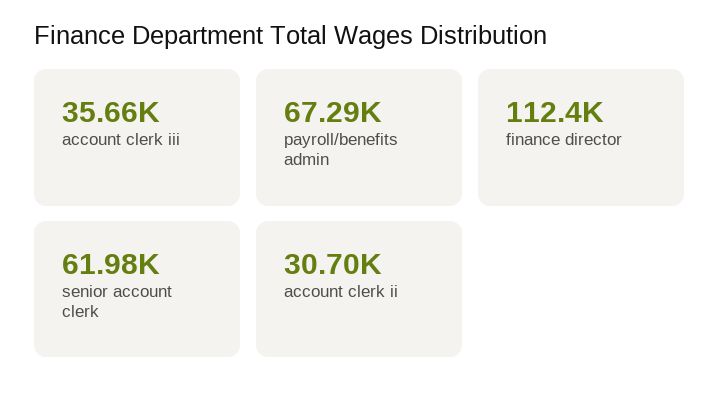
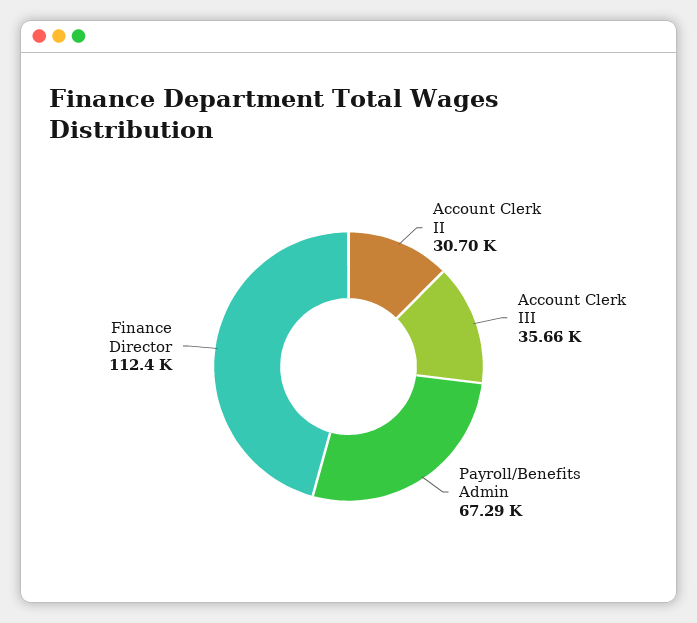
senior account clerk: 61980 -> none

